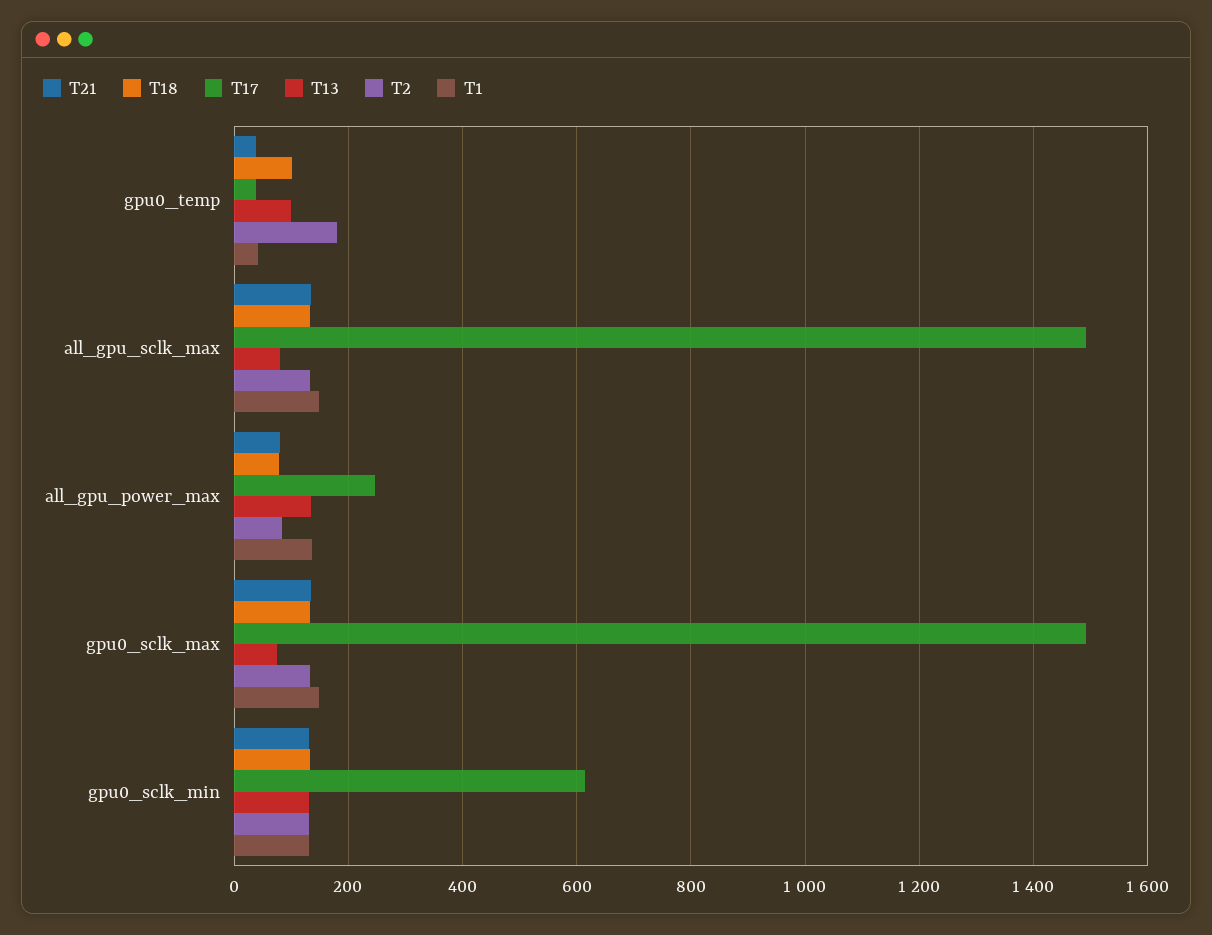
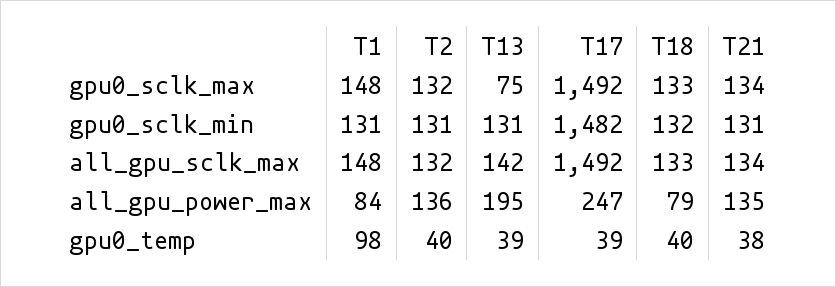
T18, gpu0_temp: 100 -> 40
T13, gpu0_temp: 100 -> 39
T2, gpu0_temp: 180 -> 40
T1, gpu0_temp: 40 -> 98
T13, all_gpu_sclk_max: 80 -> 142
T21, all_gpu_power_max: 80 -> 135
T13, all_gpu_power_max: 140 -> 195
T2, all_gpu_power_max: 80 -> 136
T1, all_gpu_power_max: 140 -> 84
T17, gpu0_sclk_min: 620 -> 1482

